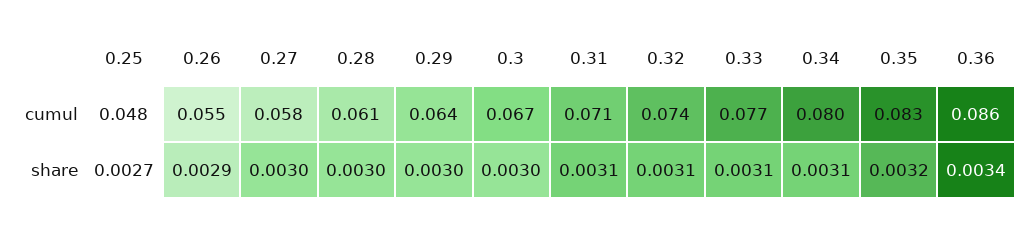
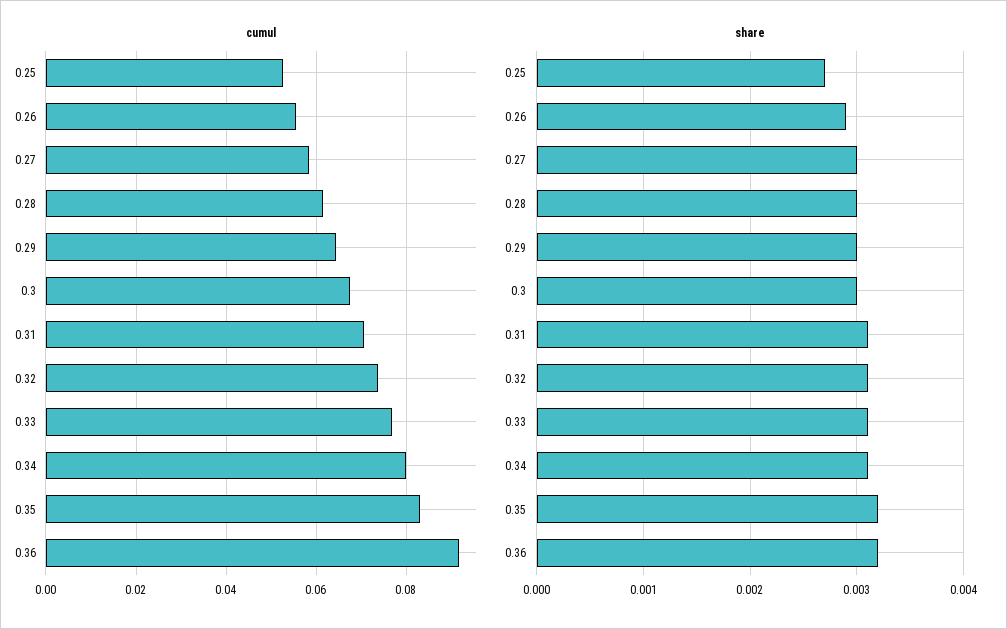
cumul, 0.25: 0.048 -> 0.052
cumul, 0.36: 0.086 -> 0.092
share, 0.36: 0.0034 -> 0.0032

